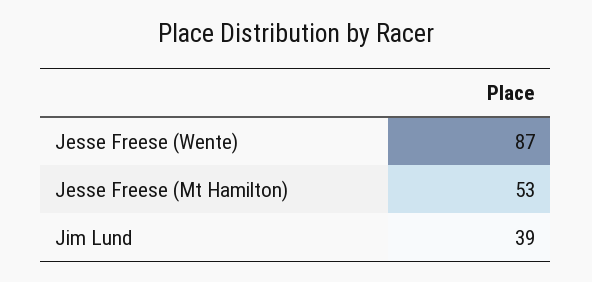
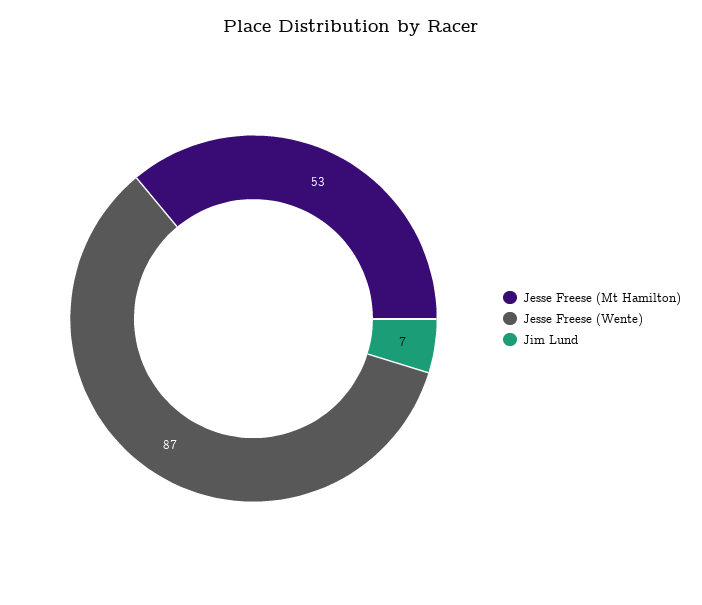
Jim Lund: 39 -> 7

